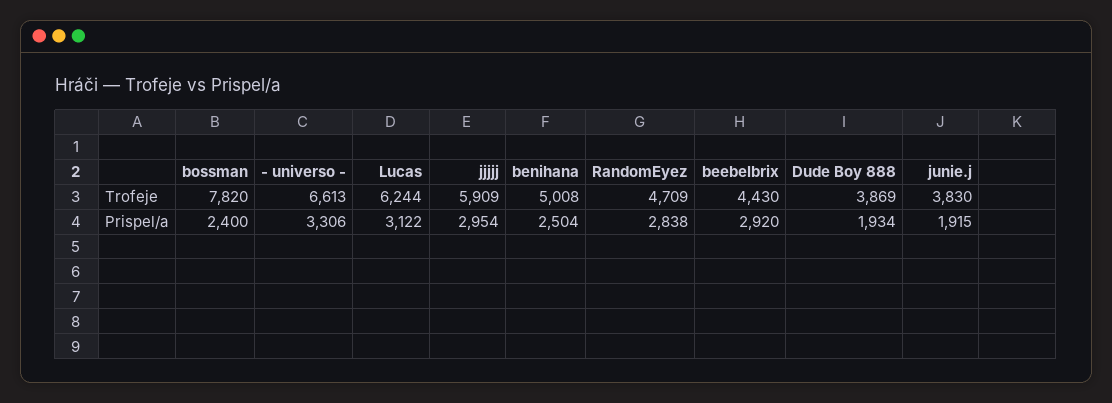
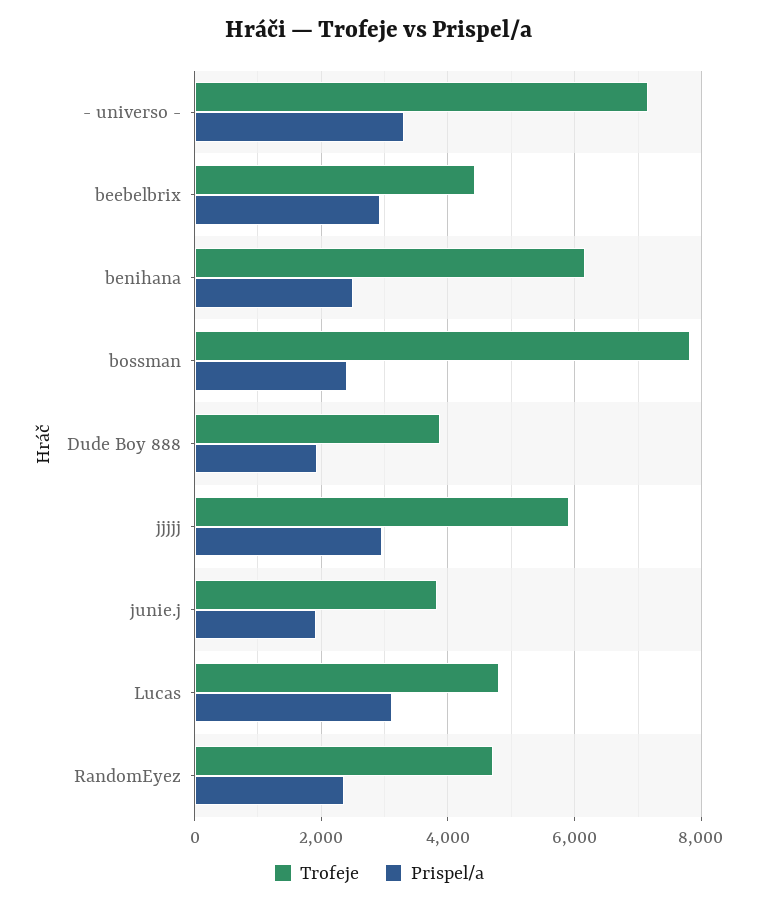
Trofeje, - universo -: 6613 -> 7200
Trofeje, Lucas: 6244 -> 4800
Trofeje, benihana: 5008 -> 6200
Prispel/a, RandomEyez: 2838 -> 2400

